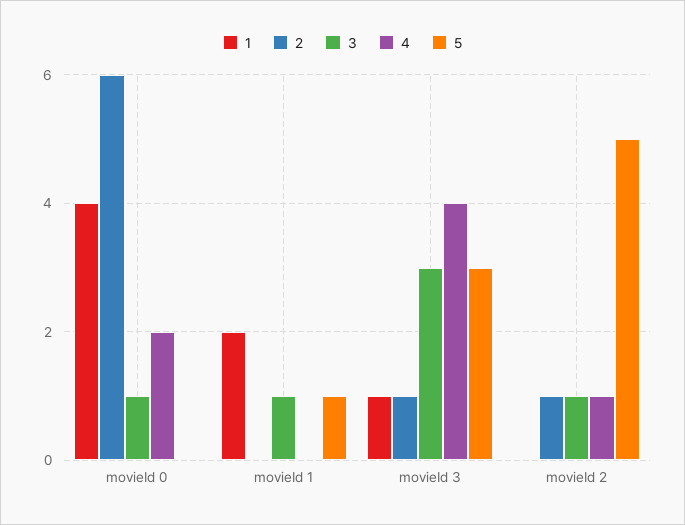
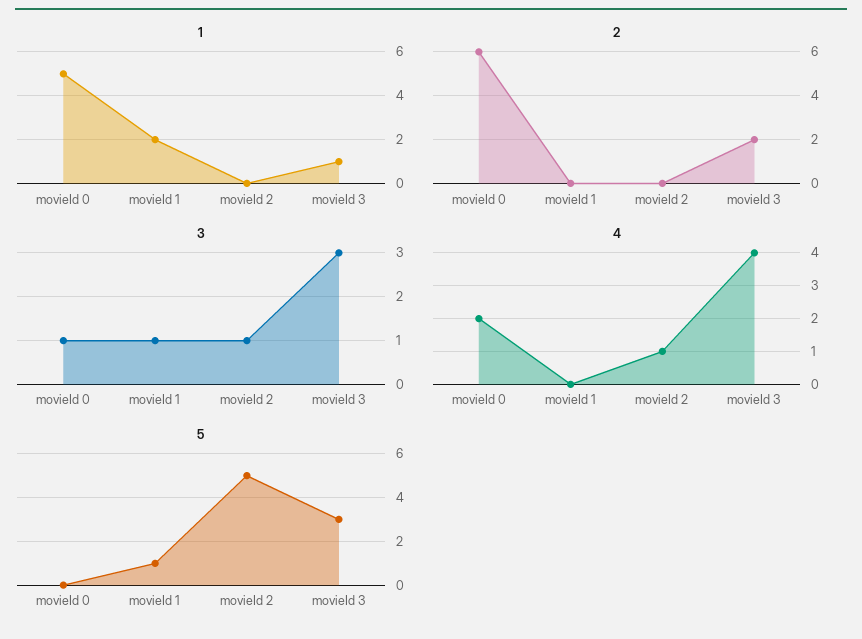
1, movieId 0: 4 -> 5
2, movieId 3: 1 -> 2
2, movieId 2: 1 -> 0

